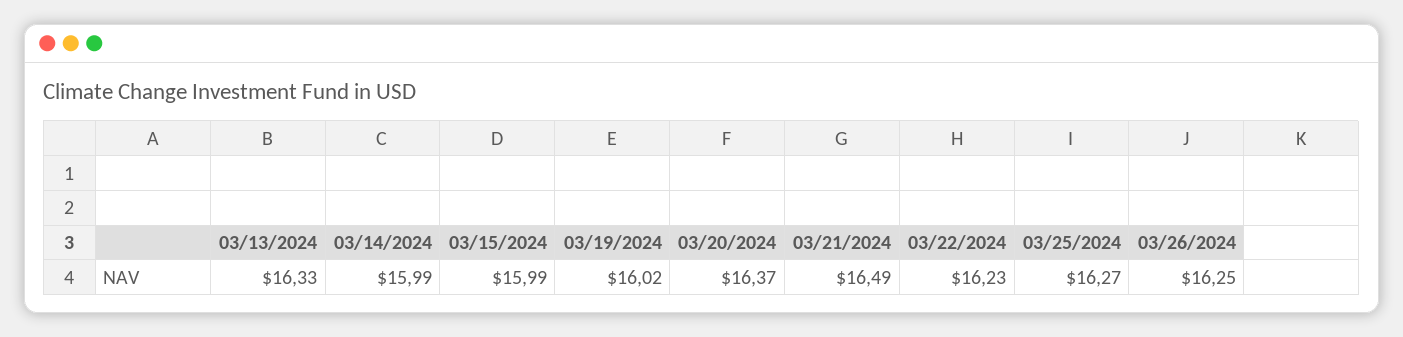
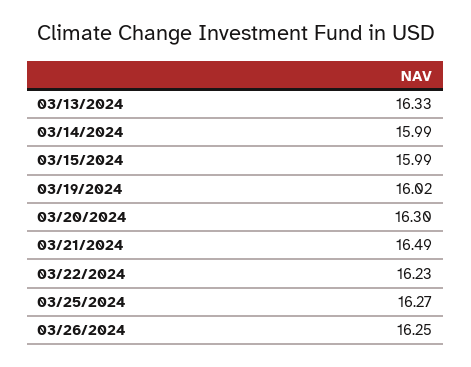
03/20/2024: 16.37 -> 16.3

